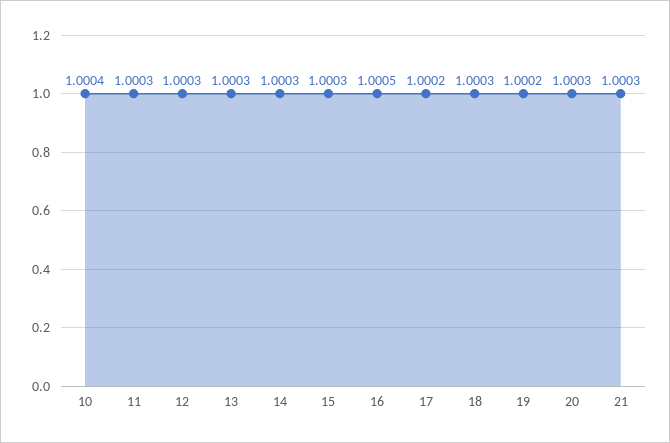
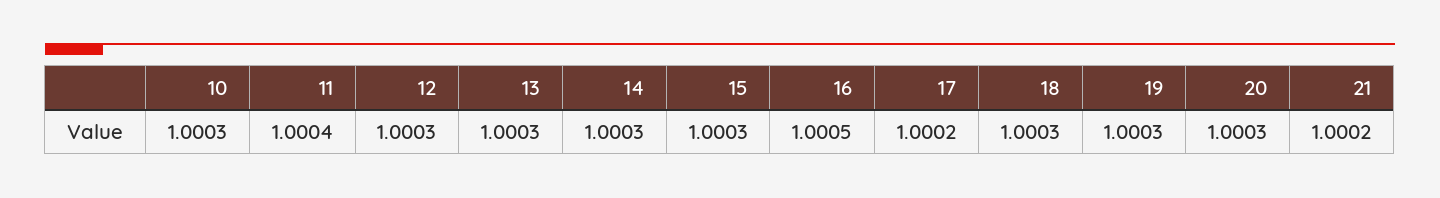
10: 1.0004 -> 1.0003
11: 1.0003 -> 1.0004
19: 1.0002 -> 1.0003
21: 1.0003 -> 1.0002

